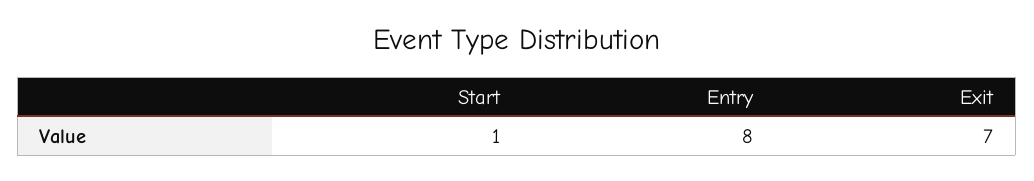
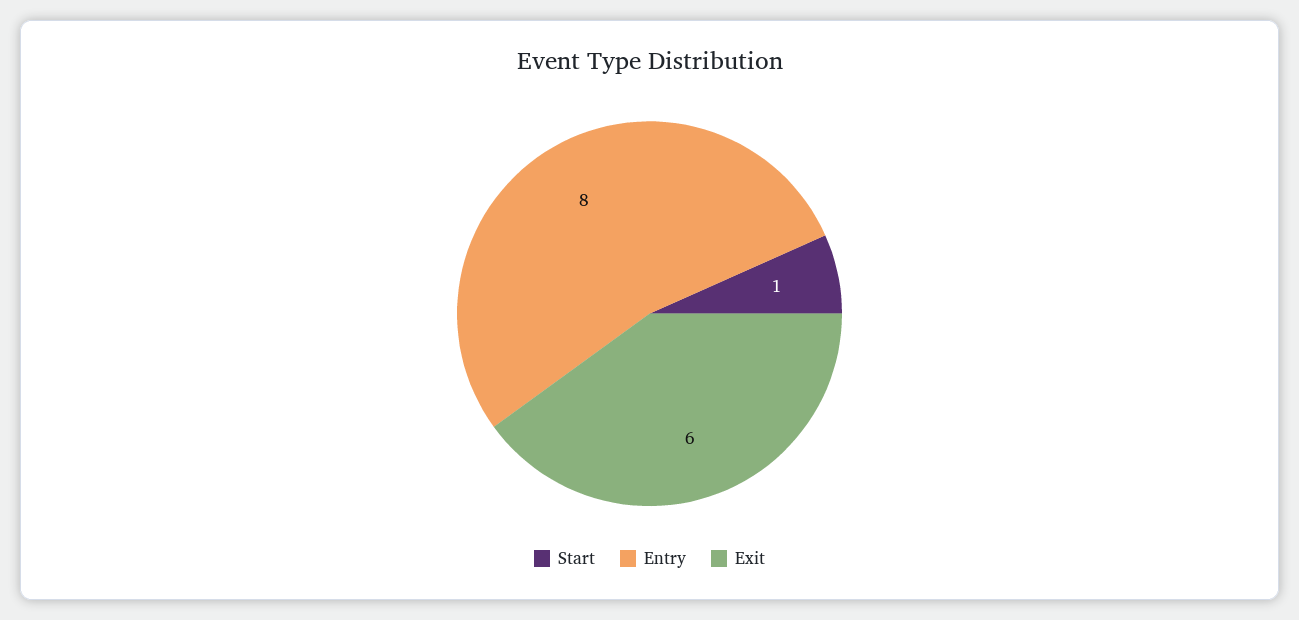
Exit: 7 -> 6

